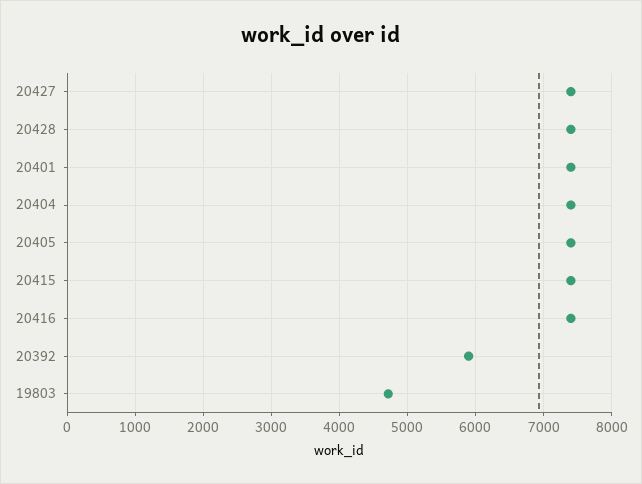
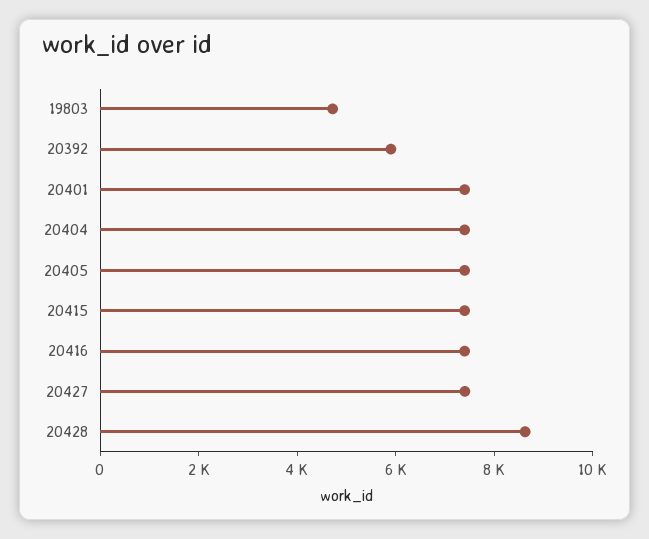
20428: 7400 -> 8500

